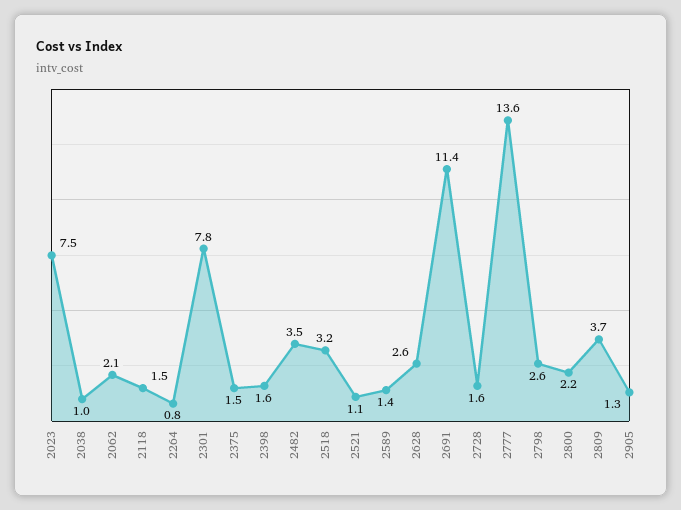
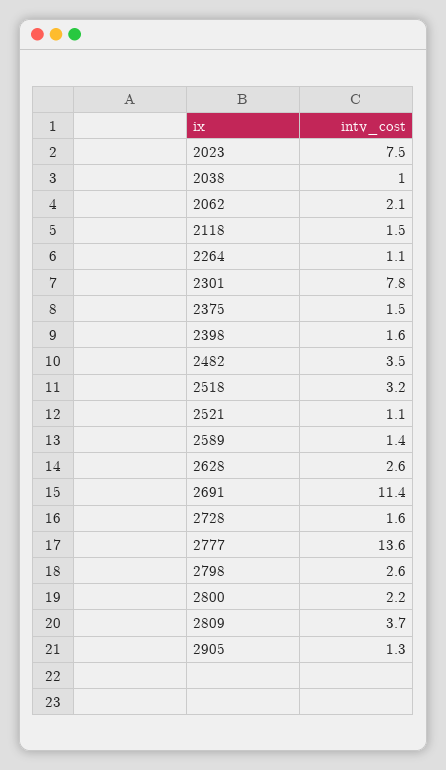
2264: 0.8 -> 1.1

